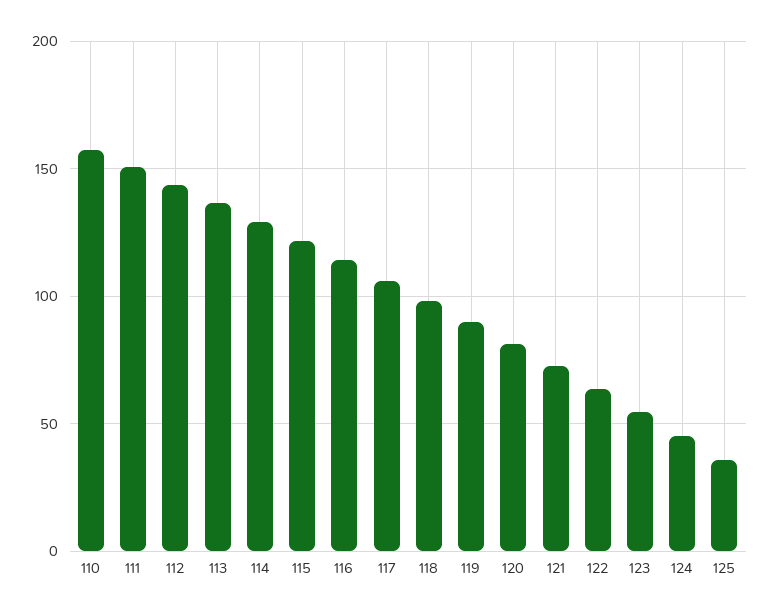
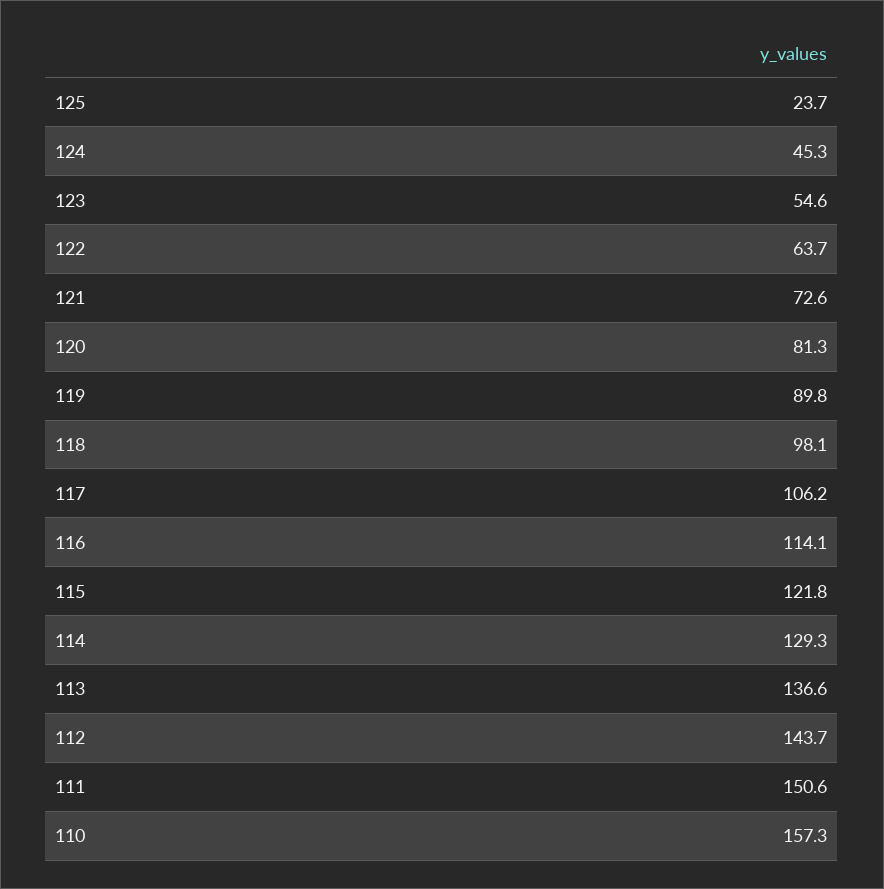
125: 35 -> 23.7

